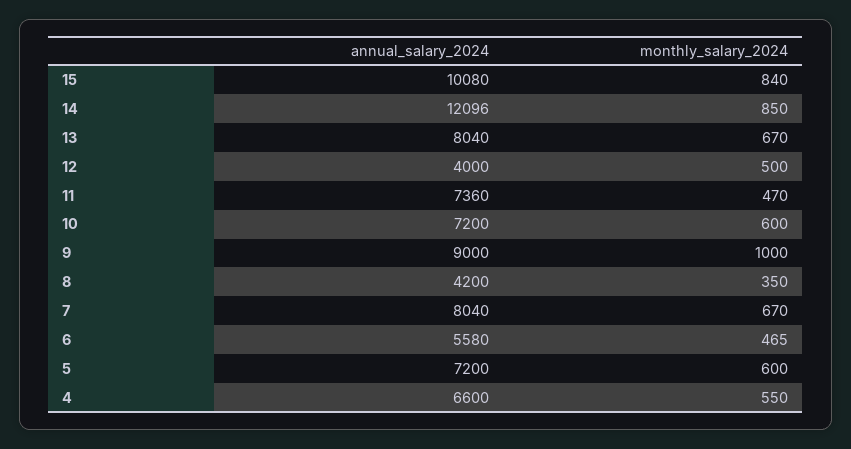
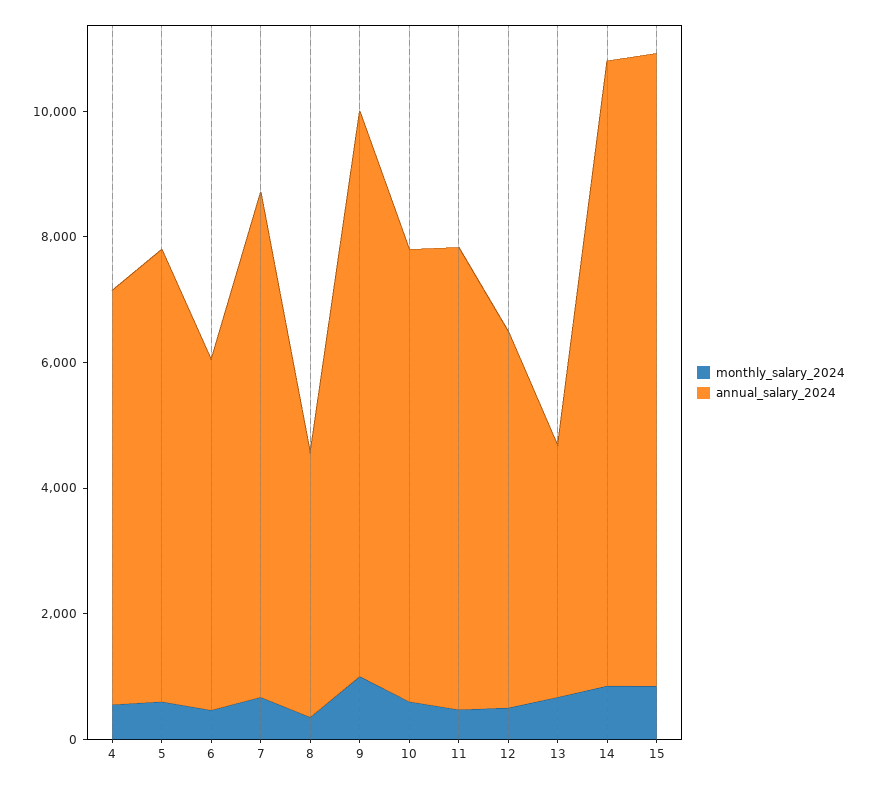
annual_salary_2024, 14: 12096 -> 10000
annual_salary_2024, 13: 8040 -> 4000
annual_salary_2024, 12: 4000 -> 6000

